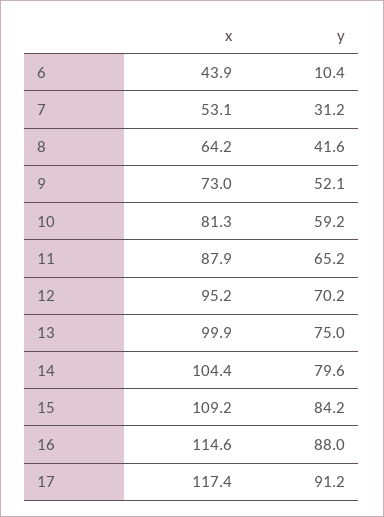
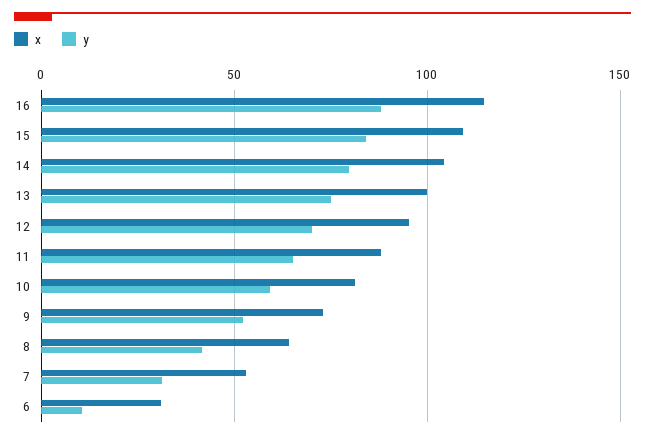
x, 6: 43.9 -> 30
x, 17: 117.4 -> none
y, 17: 91.2 -> none

